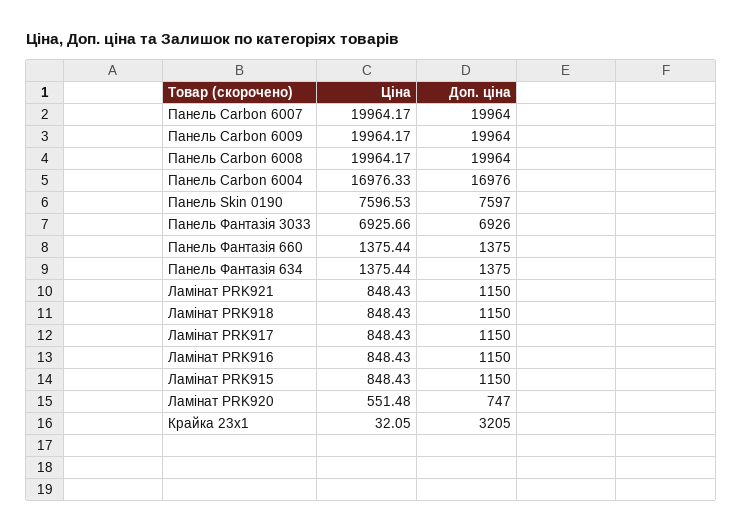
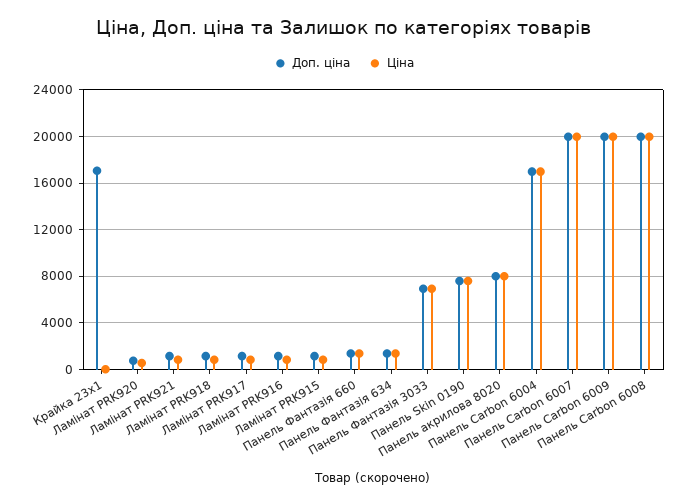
Доп. ціна, Крайка 23x1: 3205 -> 17000
Доп. ціна, Панель акрилова 8020: none -> 8000
Ціна, Панель акрилова 8020: none -> 8000

